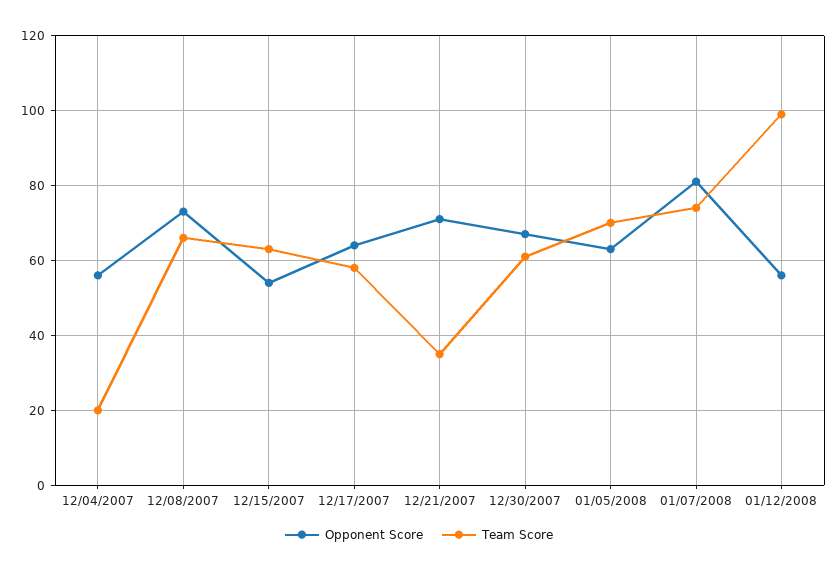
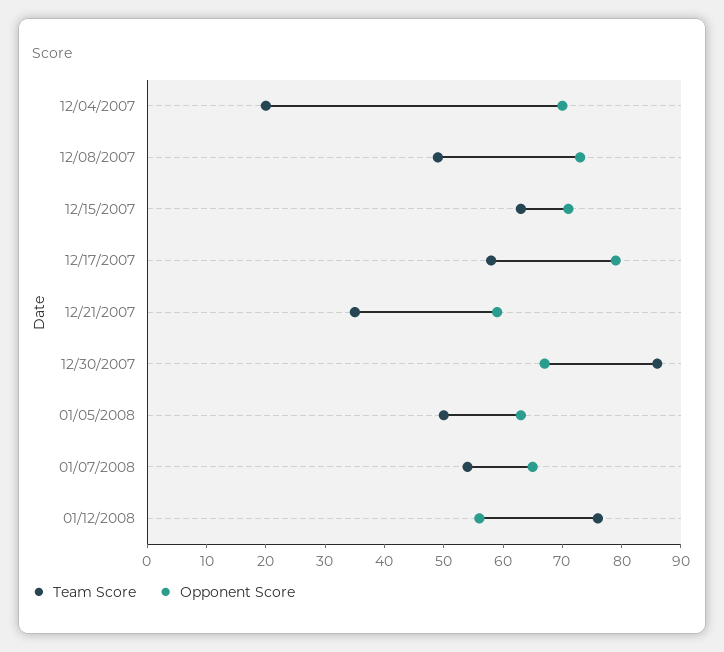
Opponent Score, 12/04/2007: 55 -> 70
Team Score, 12/08/2007: 65 -> 50
Opponent Score, 12/15/2007: 55 -> 70
Opponent Score, 12/17/2007: 65 -> 80
Opponent Score, 12/21/2007: 70 -> 60
Team Score, 12/30/2007: 60 -> 85
Team Score, 01/05/2008: 70 -> 50
Opponent Score, 01/07/2008: 80 -> 65
Team Score, 01/07/2008: 75 -> 55
Team Score, 01/12/2008: 100 -> 75

